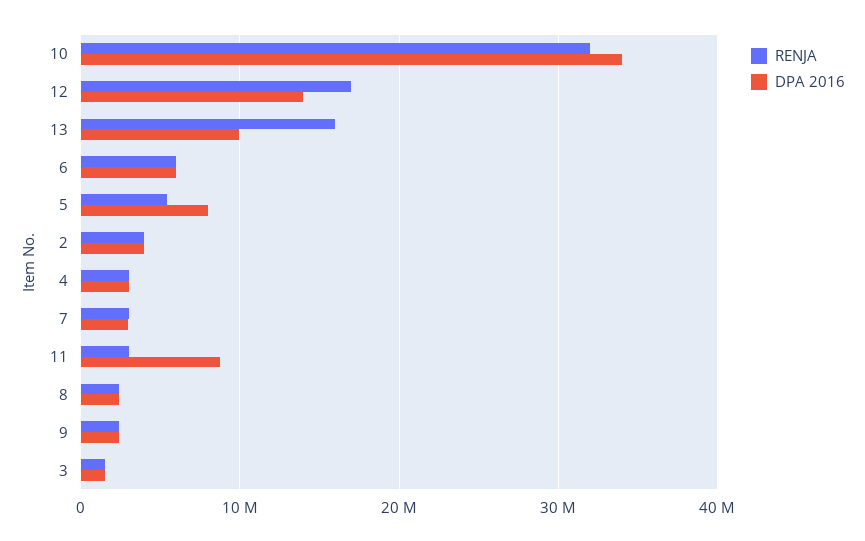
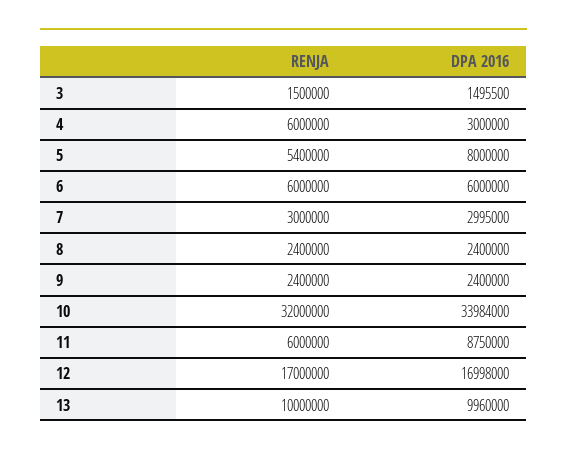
DPA 2016, 12: 14000000 -> 16998000
RENJA, 13: 16000000 -> 10000000
RENJA, 2: 4000000 -> none
DPA 2016, 2: 4000000 -> none
RENJA, 4: 3000000 -> 6000000
RENJA, 11: 3000000 -> 6000000

